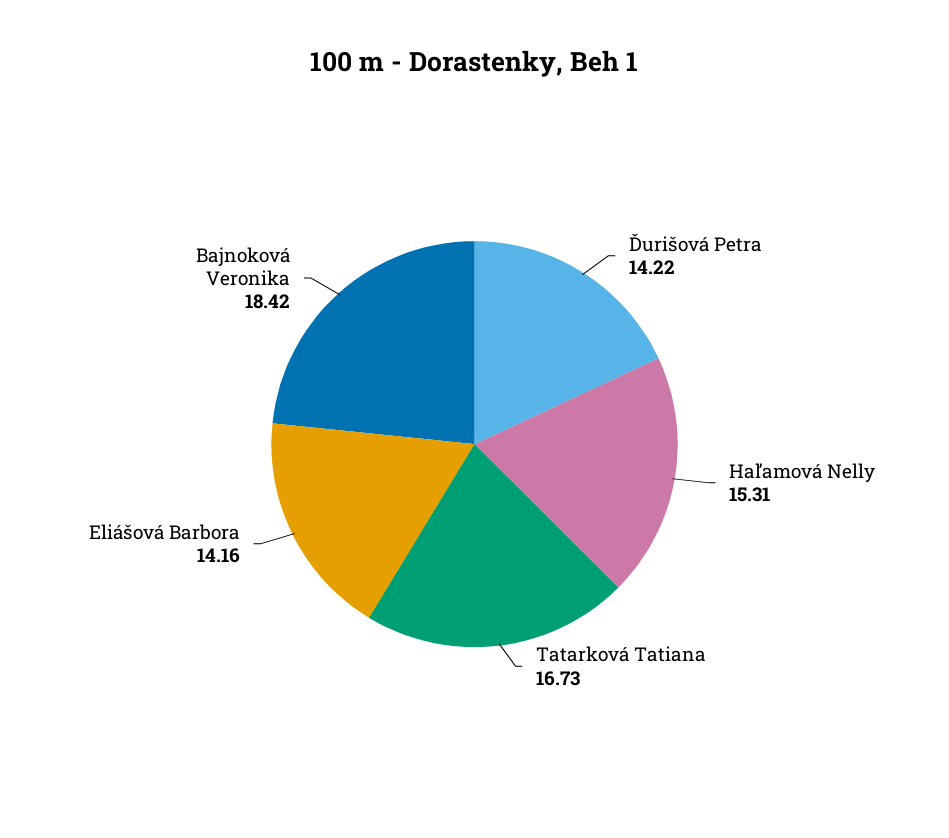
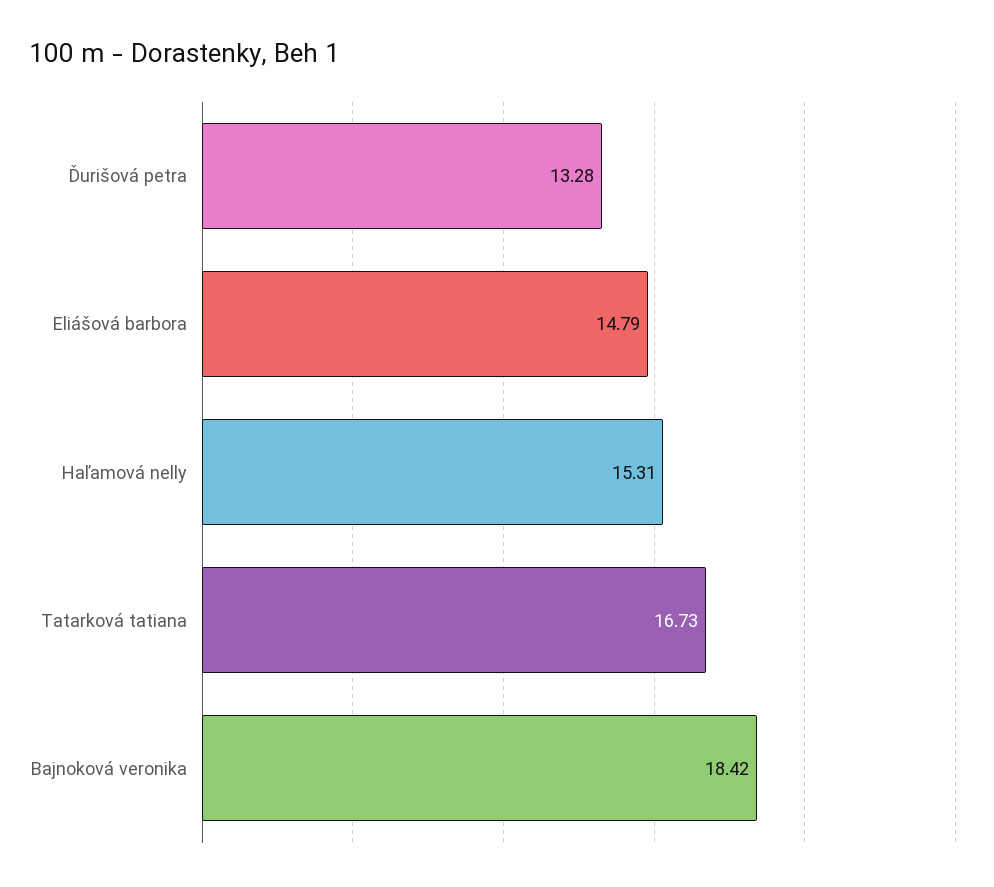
Ďurišová Petra: 14.22 -> 13.28
Eliášová Barbora: 14.16 -> 14.79

